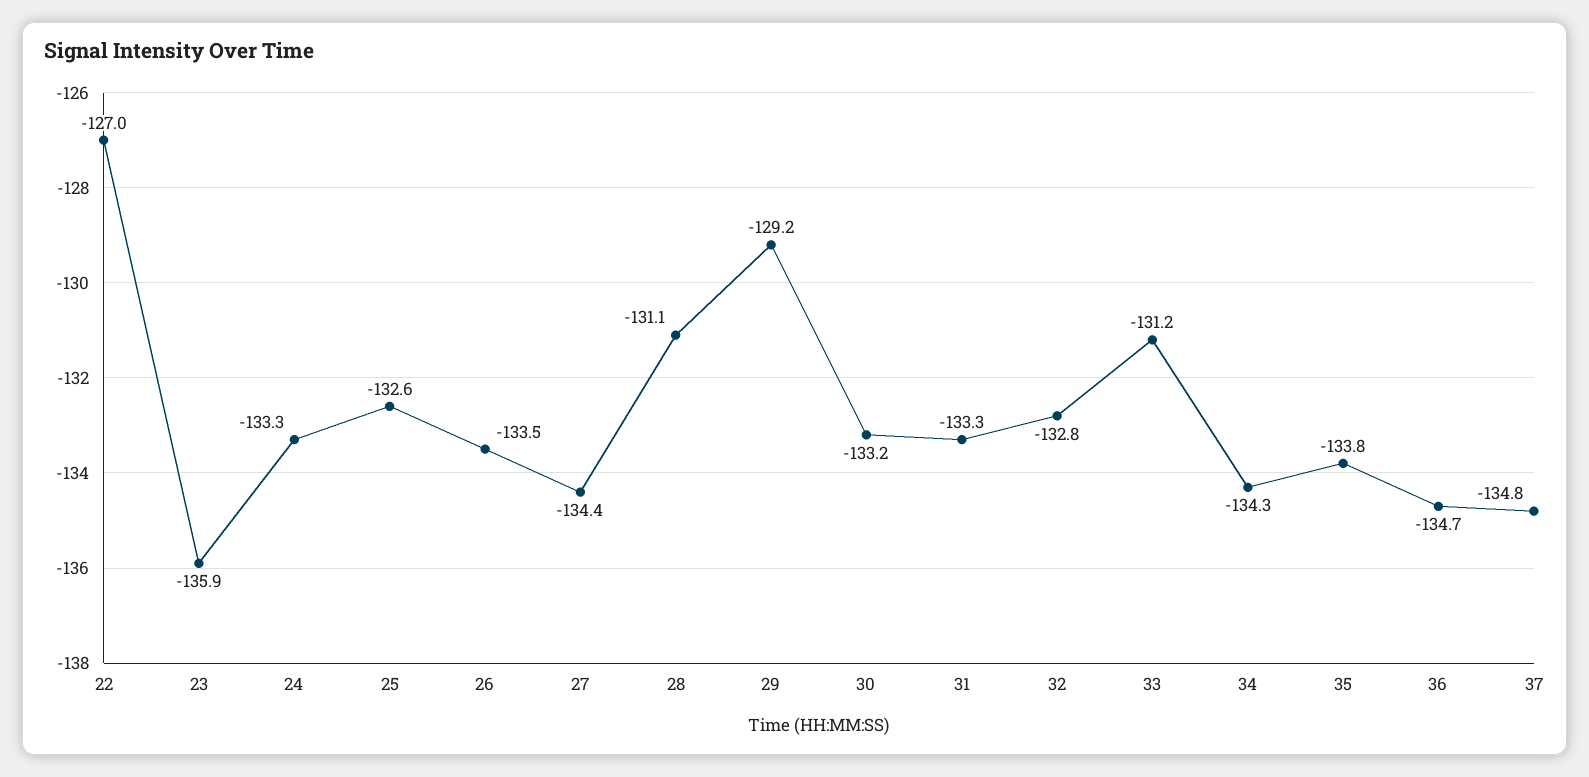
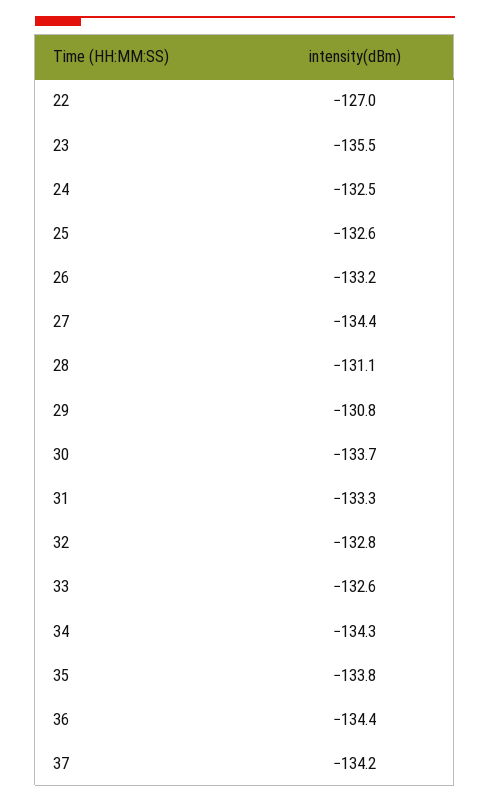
23: -135.9 -> -135.5
24: -133.3 -> -132.5
26: -133.5 -> -133.2
29: -129.2 -> -130.8
30: -133.2 -> -133.7
33: -131.2 -> -132.6
36: -134.7 -> -134.4
37: -134.8 -> -134.2

